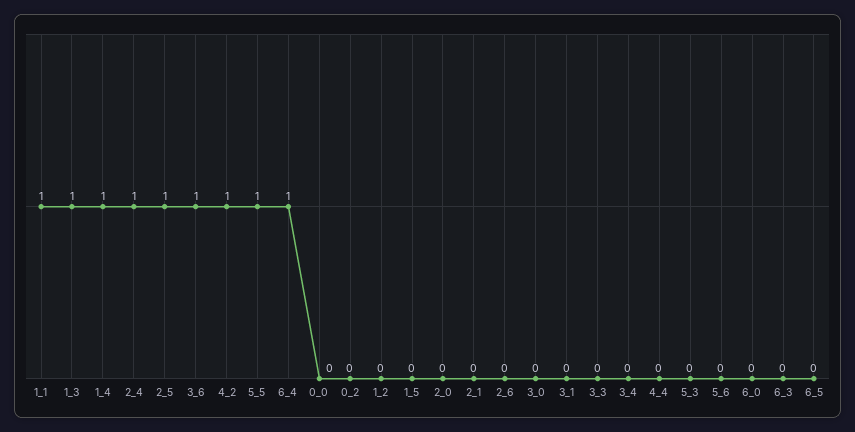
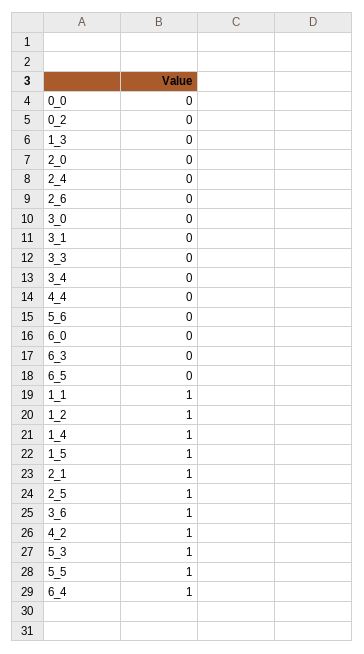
1_3: 1 -> 0
2_4: 1 -> 0
1_2: 0 -> 1
1_5: 0 -> 1
2_1: 0 -> 1
5_3: 0 -> 1

